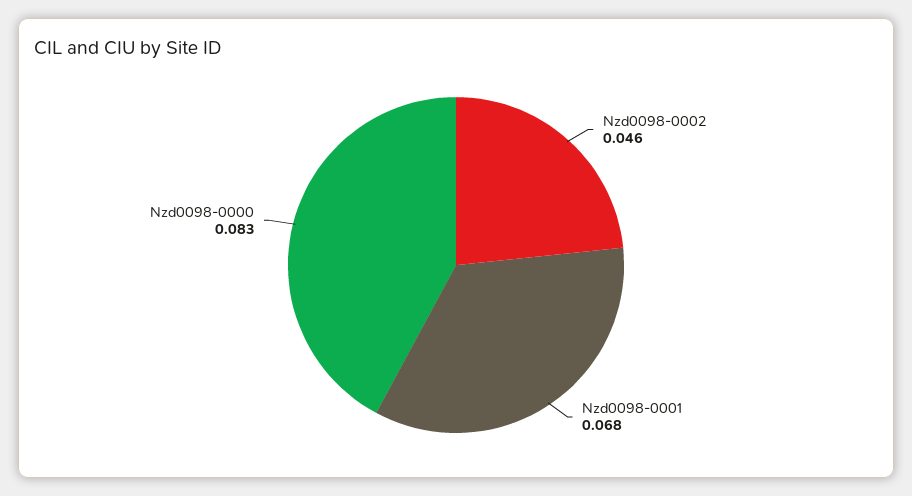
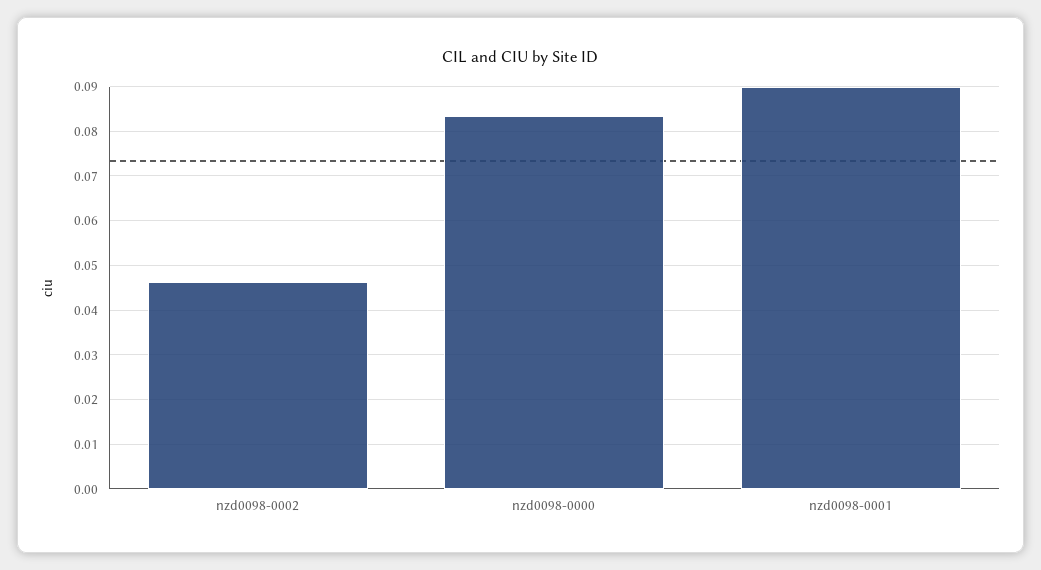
Nzd0098-0001: 0.068 -> 0.09

